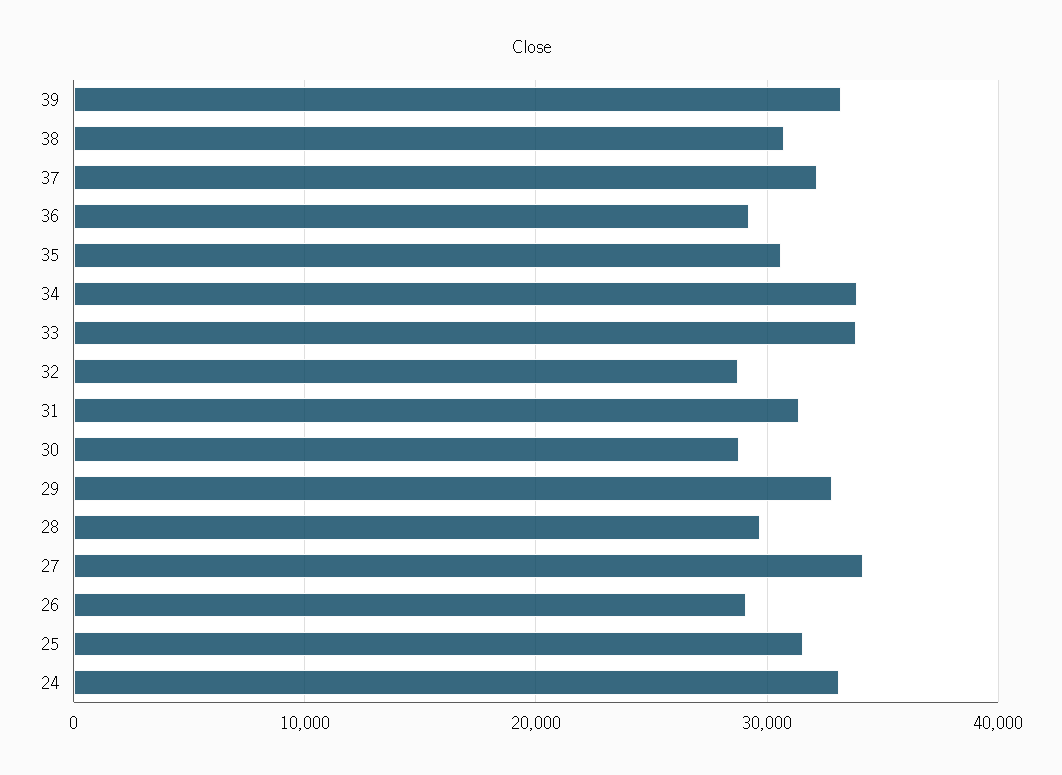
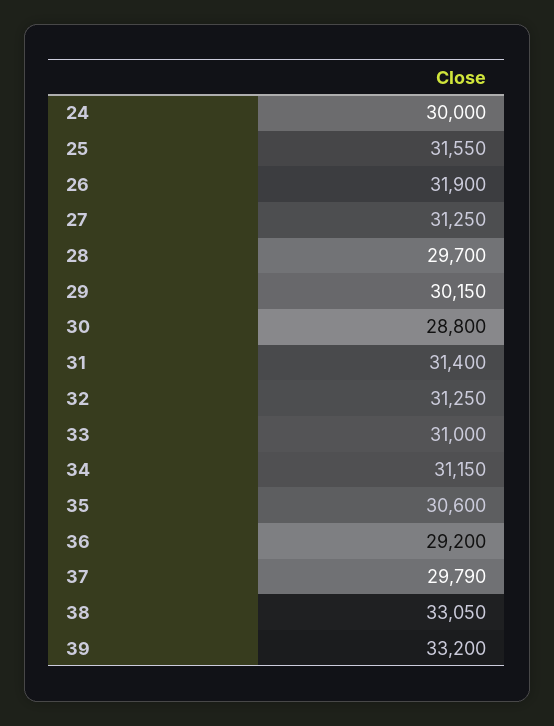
38: 31000 -> 33050
37: 32000 -> 29790
34: 34000 -> 31150
33: 34000 -> 31000
32: 29000 -> 31250
29: 33000 -> 30150
27: 34000 -> 31250
26: 29000 -> 31900
24: 33000 -> 30000

